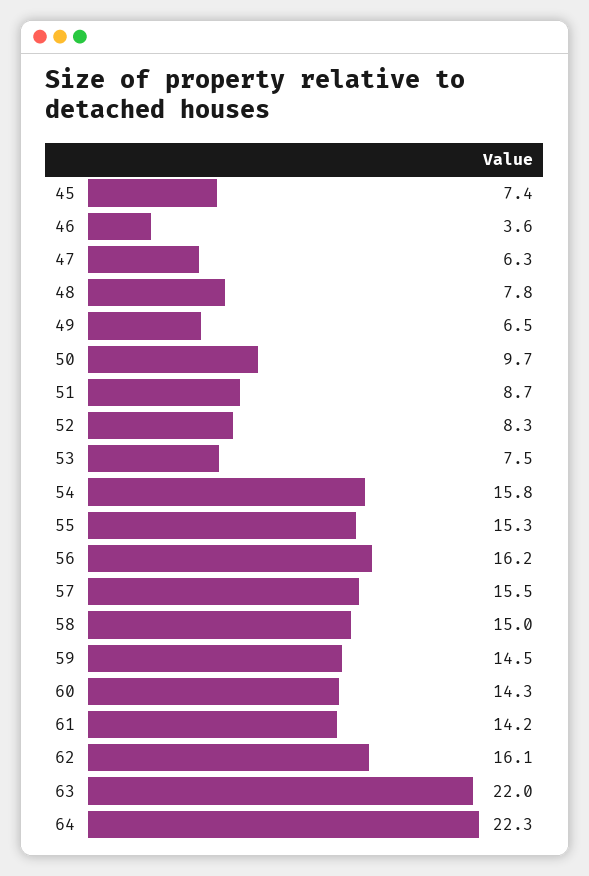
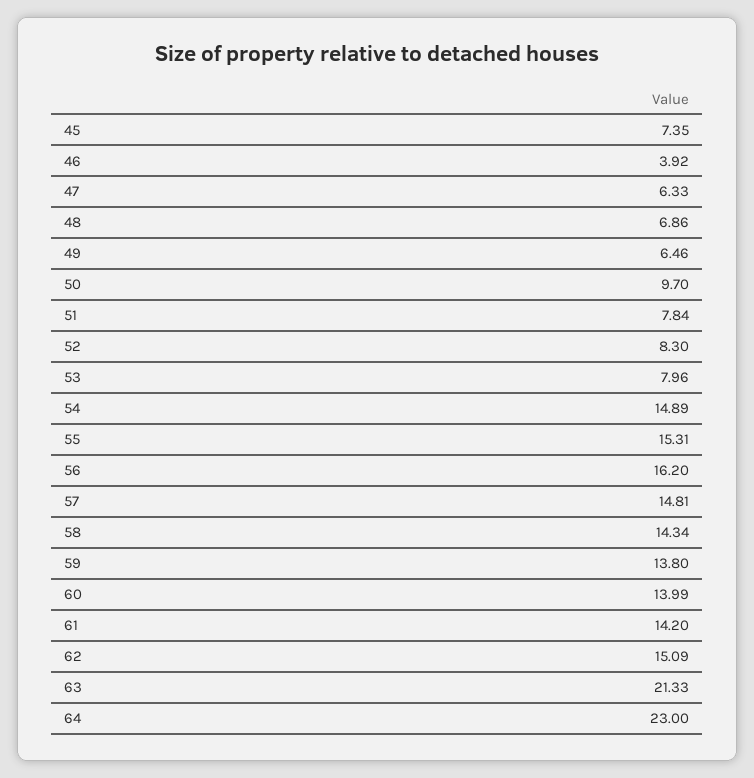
46: 3.6 -> 3.92
48: 7.8 -> 6.86
51: 8.7 -> 7.84
53: 7.5 -> 7.96
54: 15.8 -> 14.89
57: 15.5 -> 14.81
58: 15 -> 14.34
59: 14.5 -> 13.8
60: 14.3 -> 13.99
62: 16.1 -> 15.09
63: 22 -> 21.33
64: 22.3 -> 23

